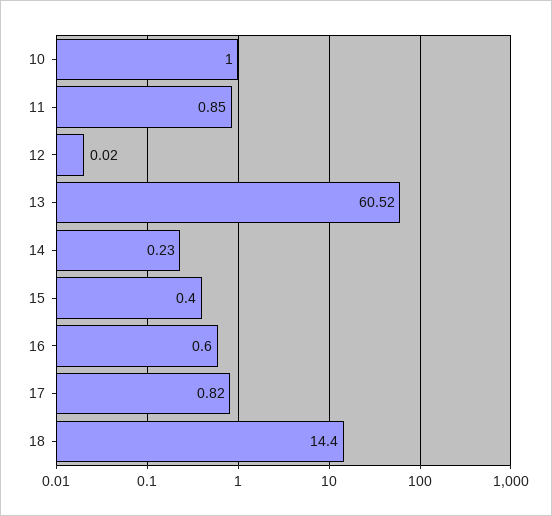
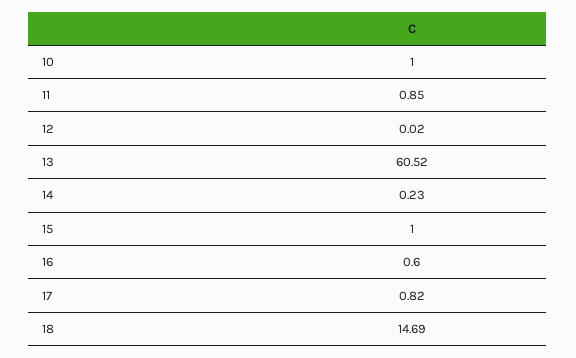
15: 0.4 -> 1
18: 14.4 -> 14.69

